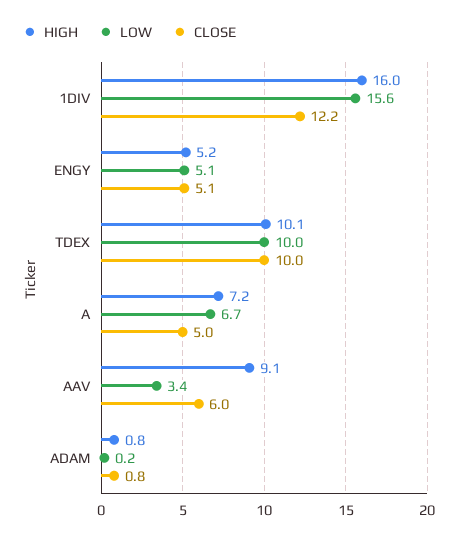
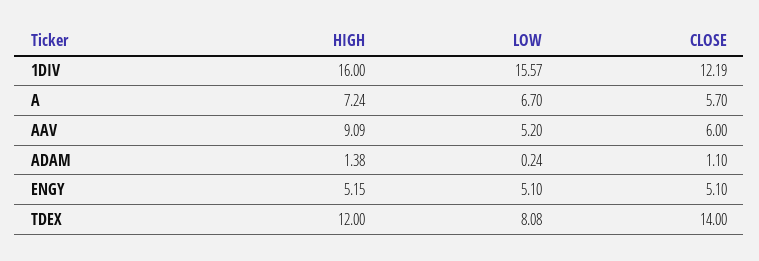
HIGH, TDEX: 10.1 -> 12
LOW, TDEX: 10 -> 8.08
CLOSE, TDEX: 10 -> 14
CLOSE, A: 5 -> 5.7
LOW, AAV: 3.4 -> 5.2
HIGH, ADAM: 0.8 -> 1.38
CLOSE, ADAM: 0.8 -> 1.1

